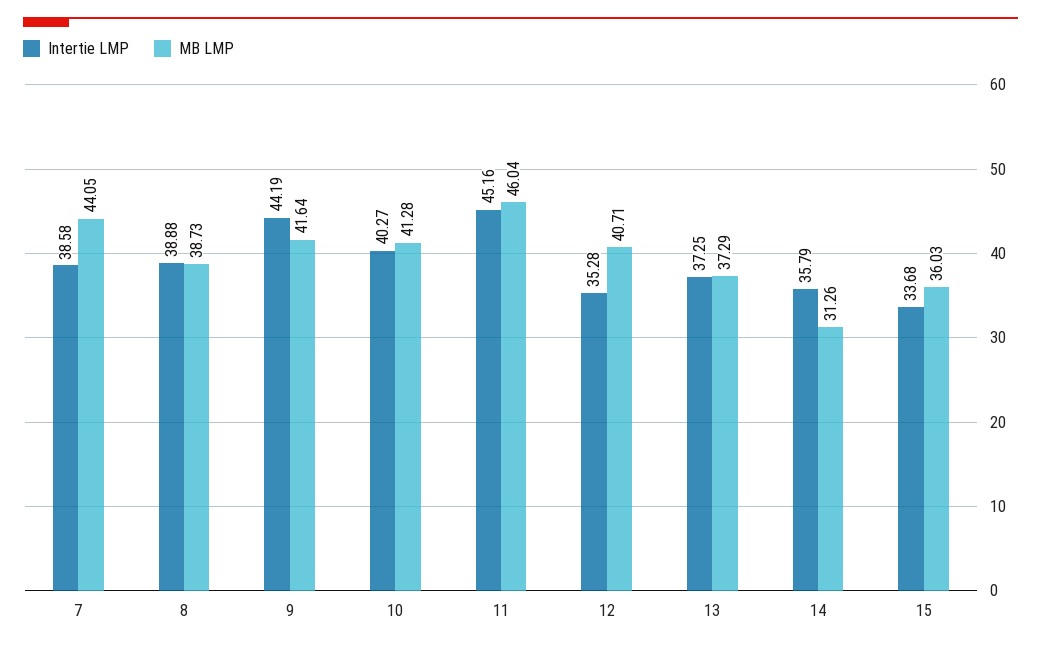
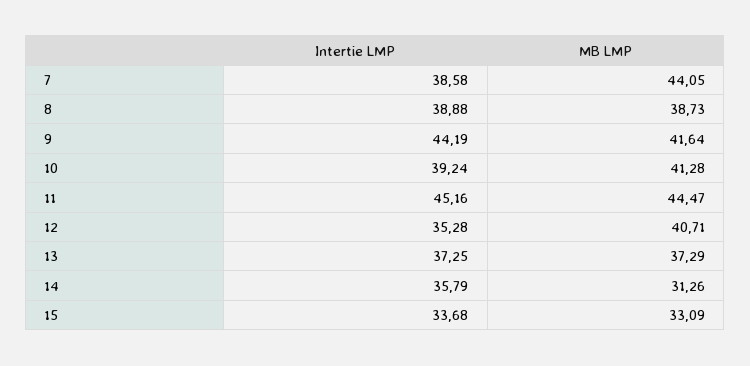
Intertie LMP, 10: 40.27 -> 39.24
MB LMP, 11: 46.04 -> 44.47
MB LMP, 15: 36.03 -> 33.09

